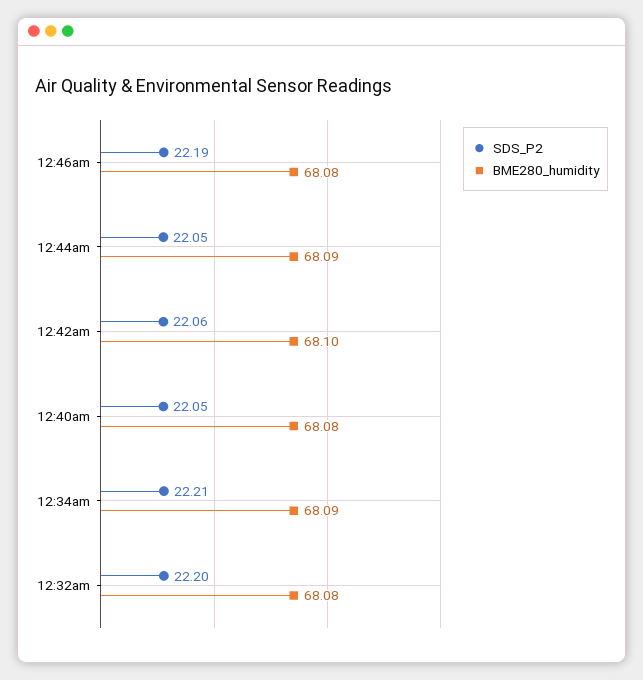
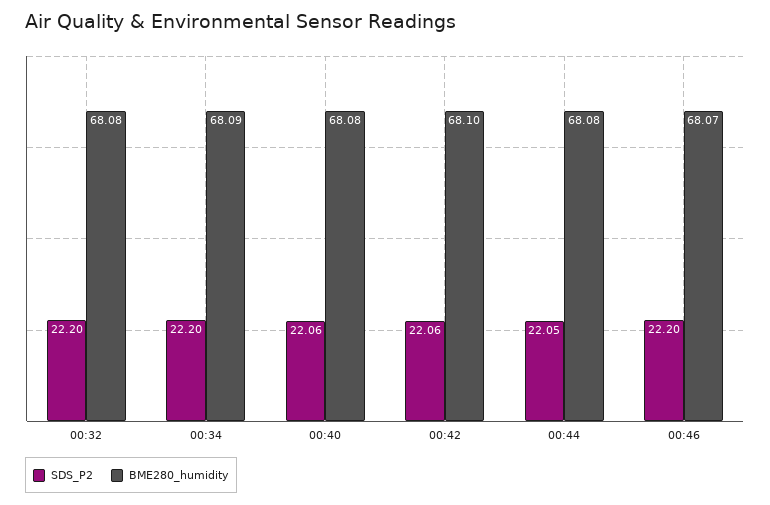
SDS_P2, 12:46am: 22.19 -> 22.2
BME280_humidity, 12:46am: 68.08 -> 68.07
BME280_humidity, 12:44am: 68.09 -> 68.08
SDS_P2, 12:40am: 22.05 -> 22.06
SDS_P2, 12:34am: 22.21 -> 22.2

